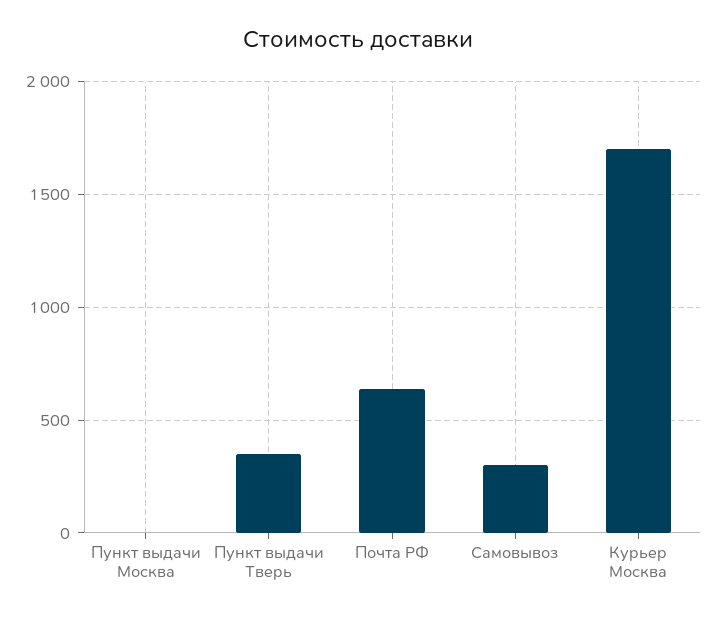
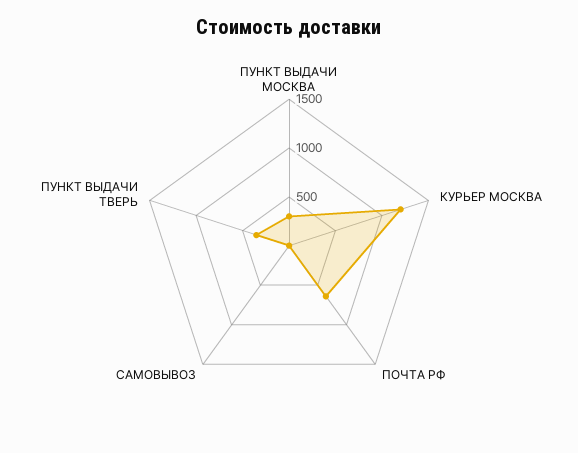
Пункт выдачи Москва: 0 -> 300
Самовывоз: 300 -> 0
Курьер Москва: 1700 -> 1200

